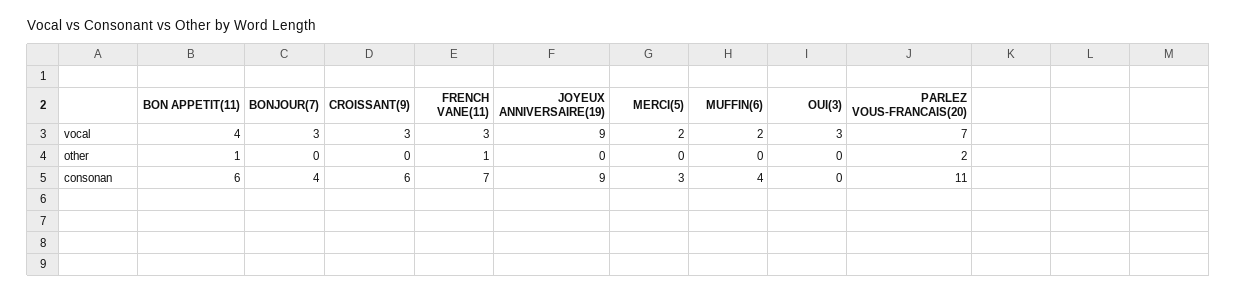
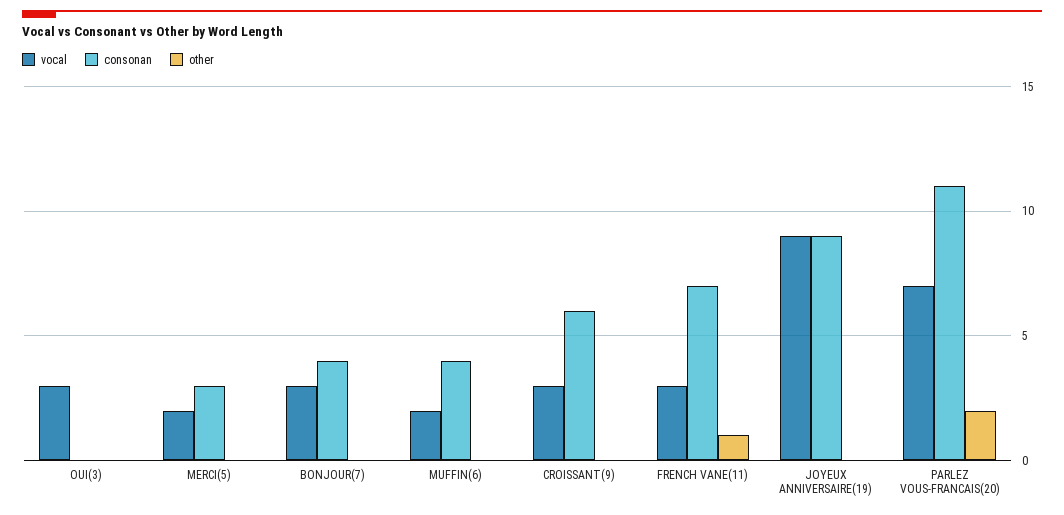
vocal, BON APPETIT(11): 4 -> none
other, BON APPETIT(11): 1 -> none
consonan, BON APPETIT(11): 6 -> none

